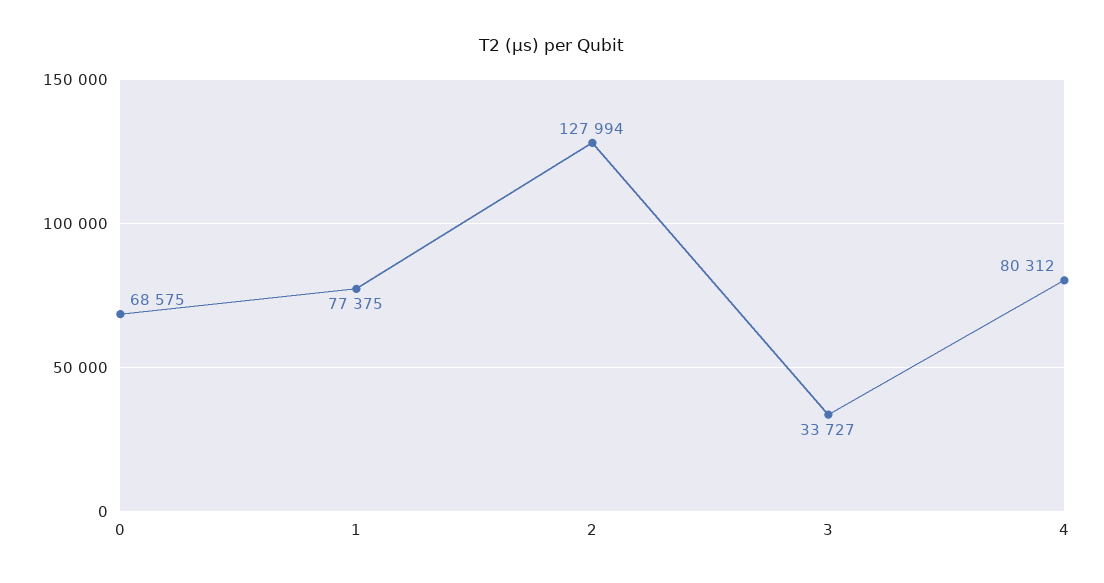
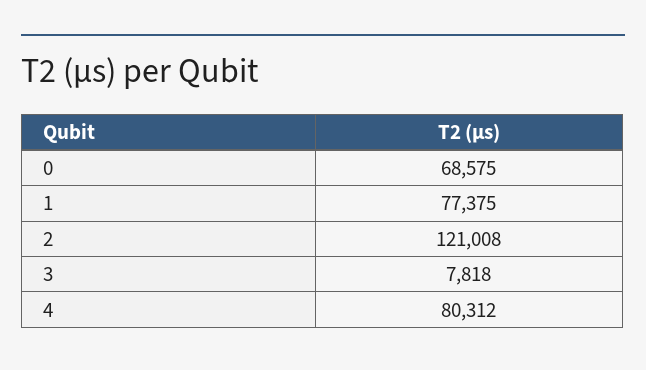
2: 127994 -> 121008
3: 33727 -> 7818

